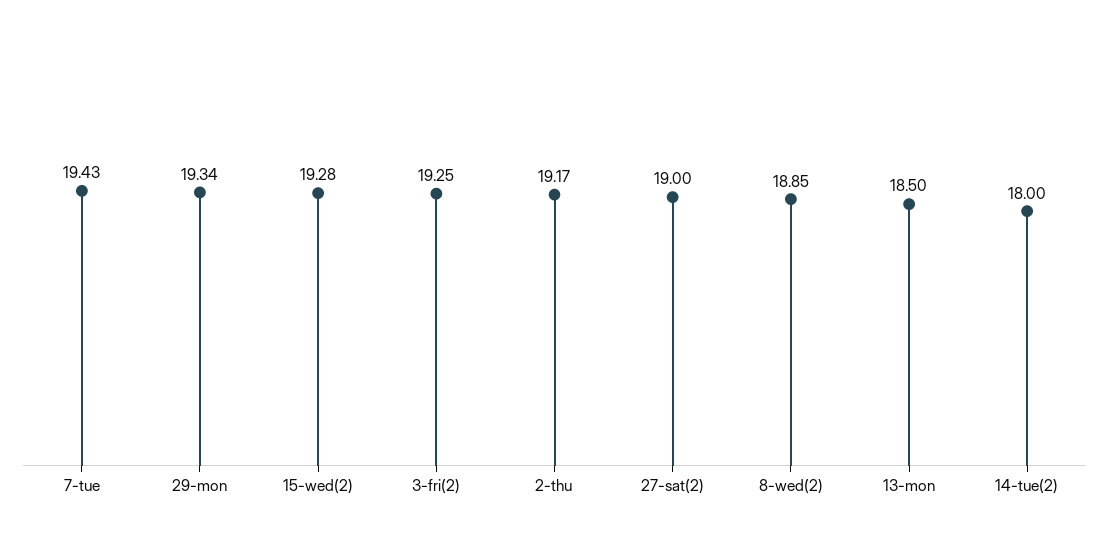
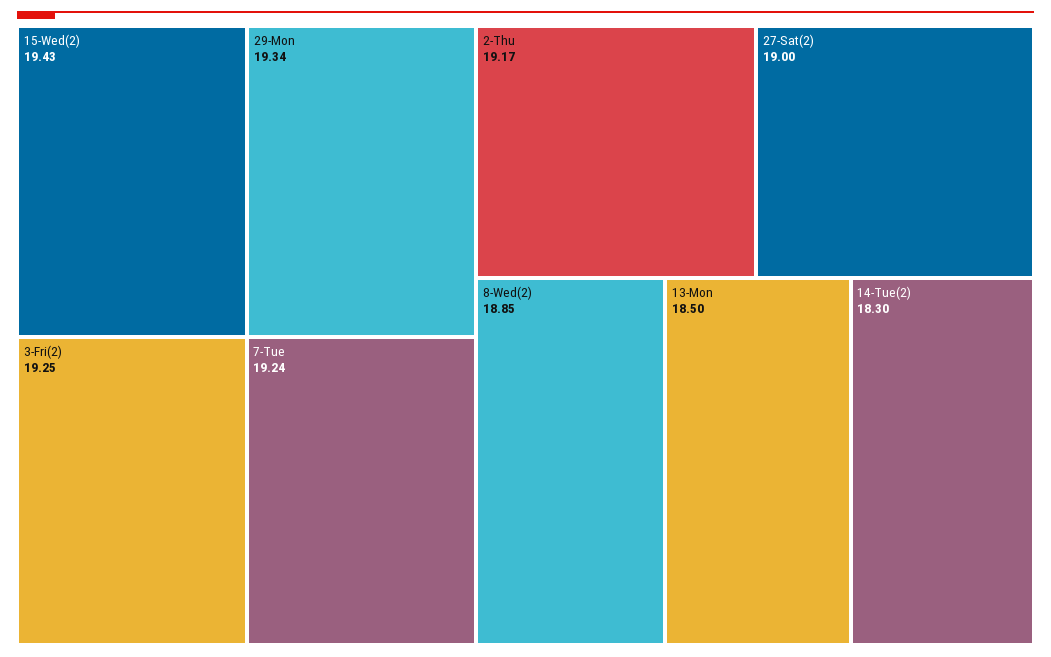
7-tue: 19.43 -> 19.24
15-wed(2): 19.28 -> 19.43
14-tue(2): 18 -> 18.3

